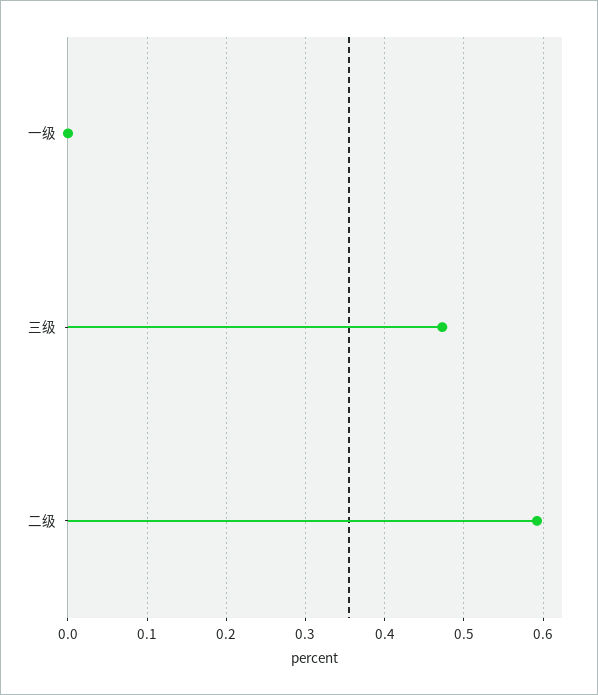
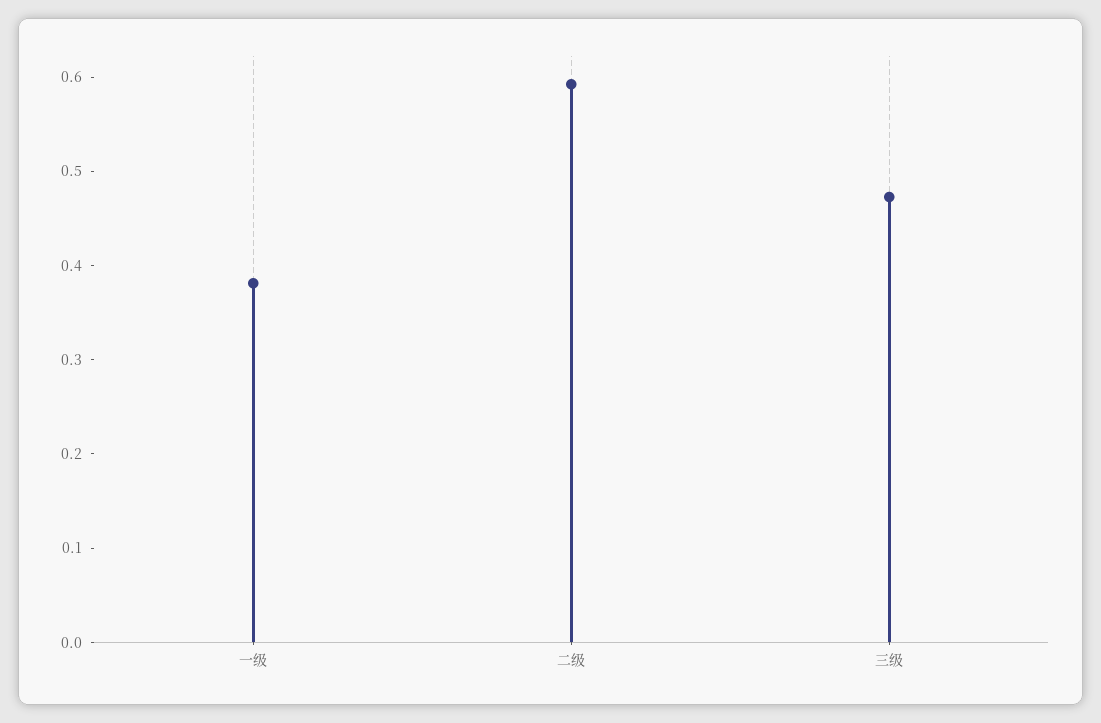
一级: 0 -> 0.38

